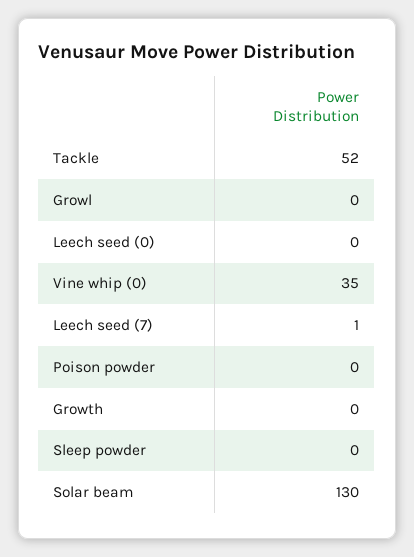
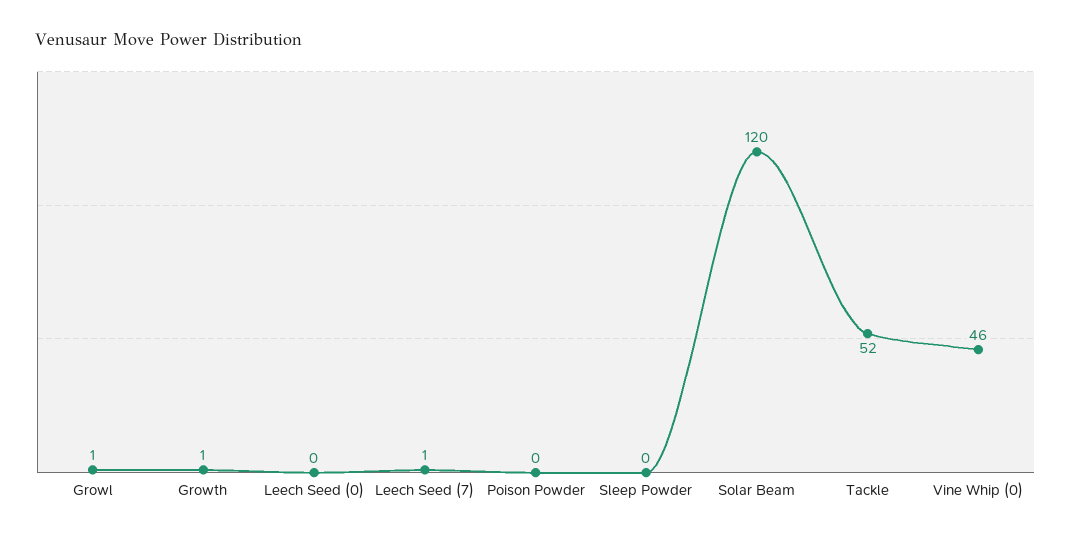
Growl: 0 -> 1
Vine whip (0): 35 -> 46
Growth: 0 -> 1
Solar beam: 130 -> 120

